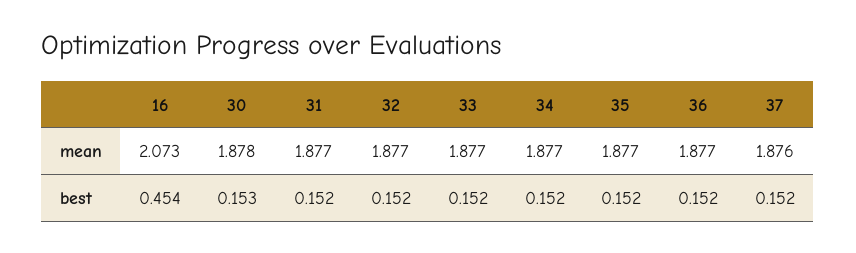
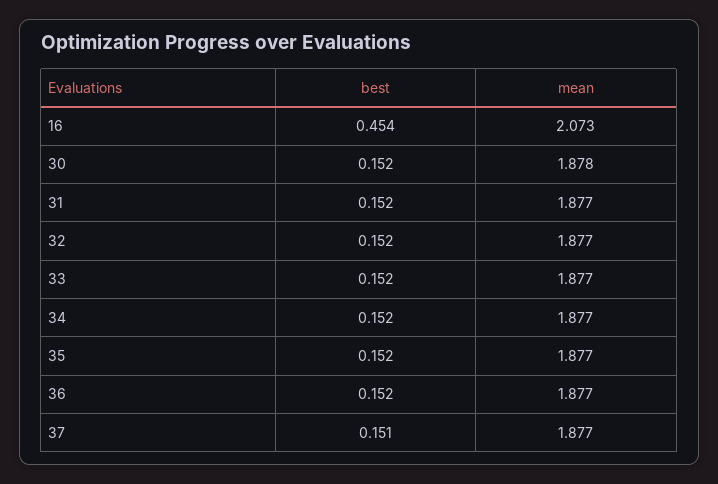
37, mean: 1.876 -> 1.877
30, best: 0.153 -> 0.152
37, best: 0.152 -> 0.151

